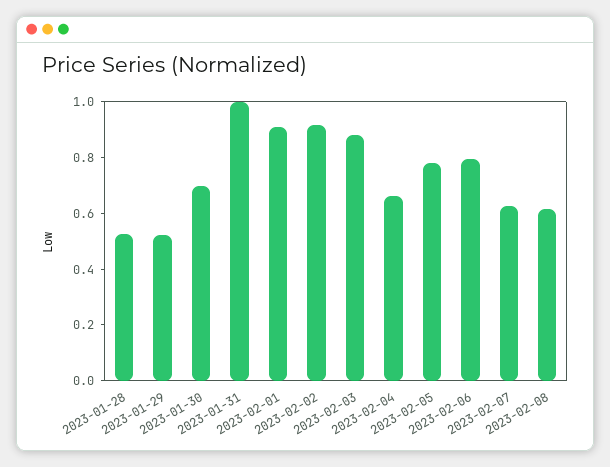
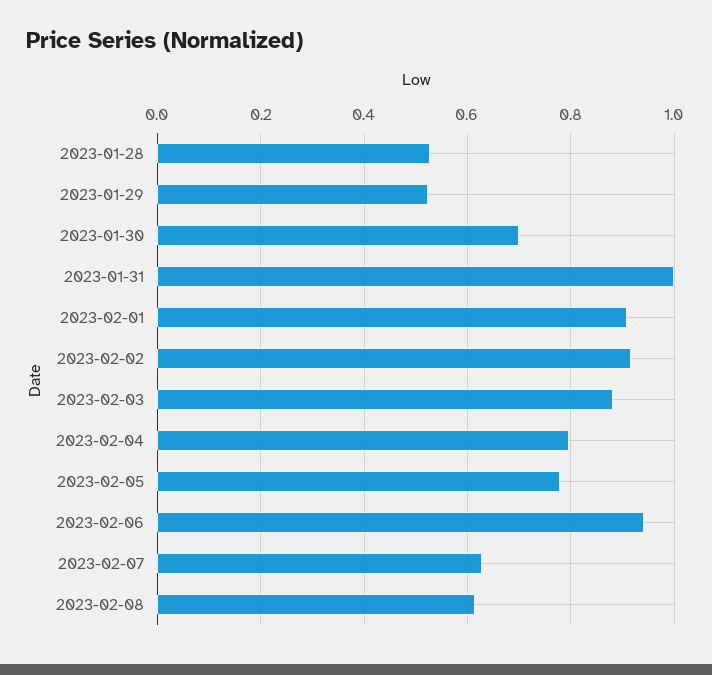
2023-02-04: 0.65 -> 0.8
2023-02-06: 0.8 -> 0.94

